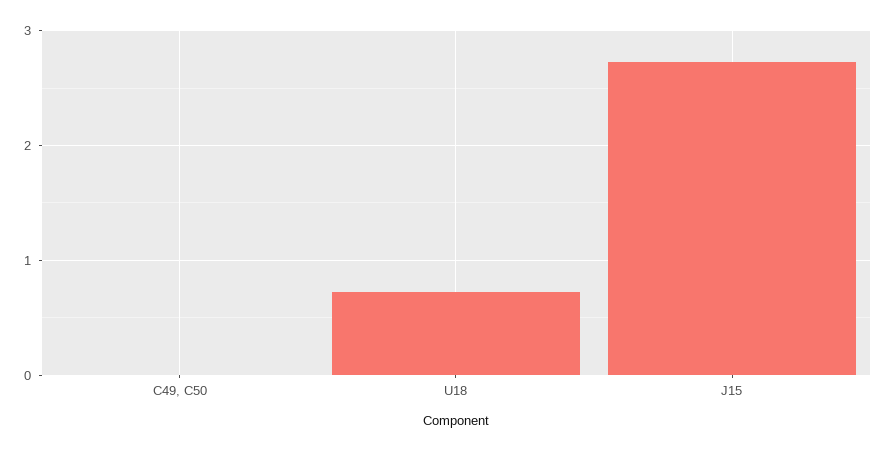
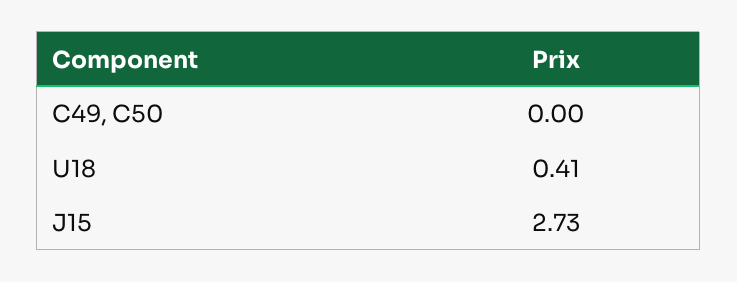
U18: 0.7 -> 0.41

